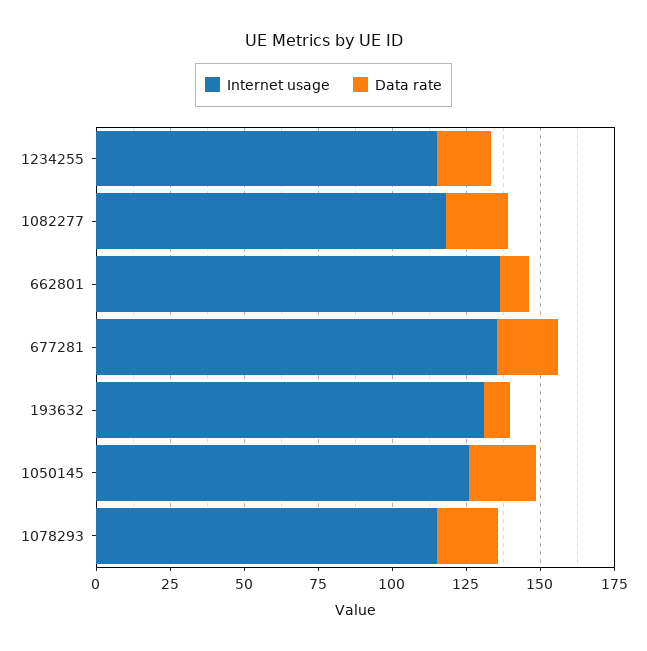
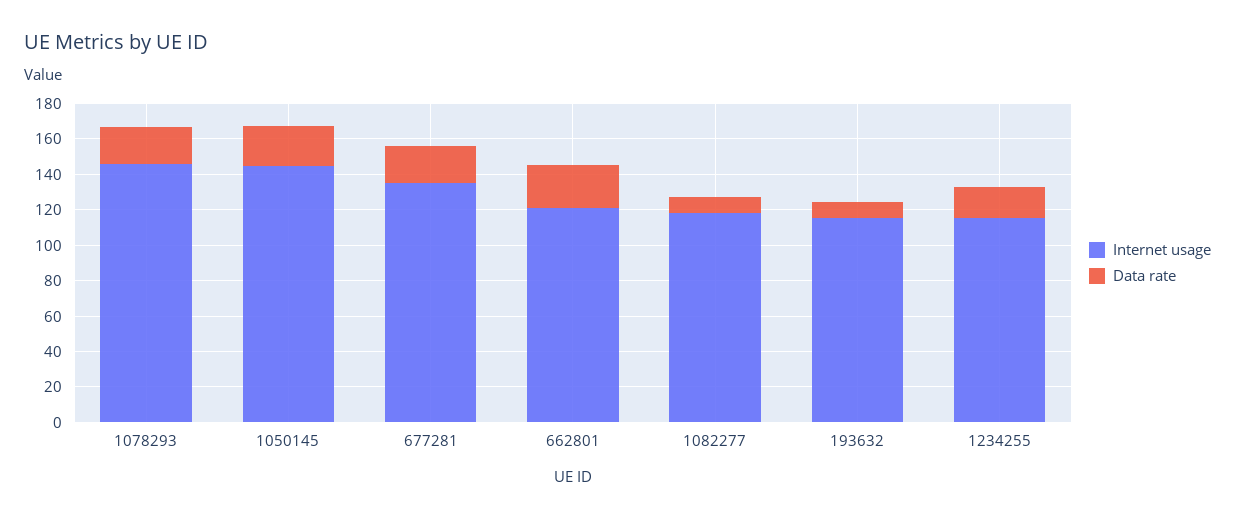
Data rate, 1082277: 20 -> 10
Internet usage, 662801: 135 -> 120
Data rate, 662801: 10 -> 25
Internet usage, 193632: 130 -> 115
Internet usage, 1050145: 125 -> 145
Internet usage, 1078293: 115 -> 145

